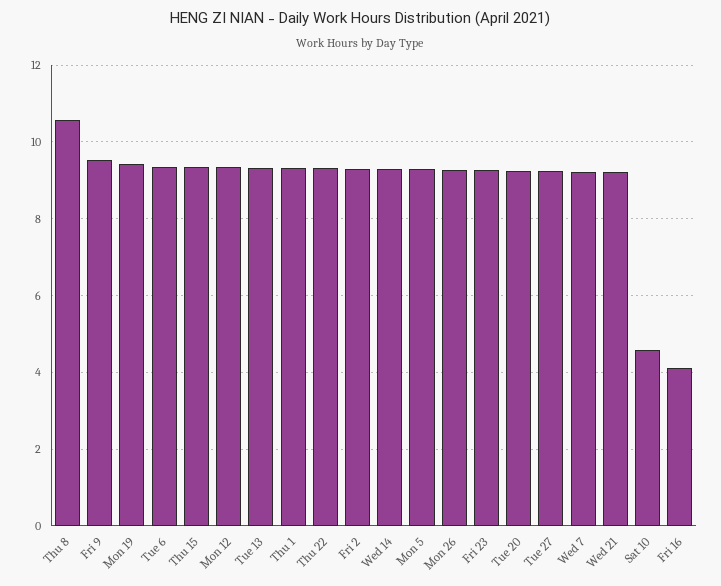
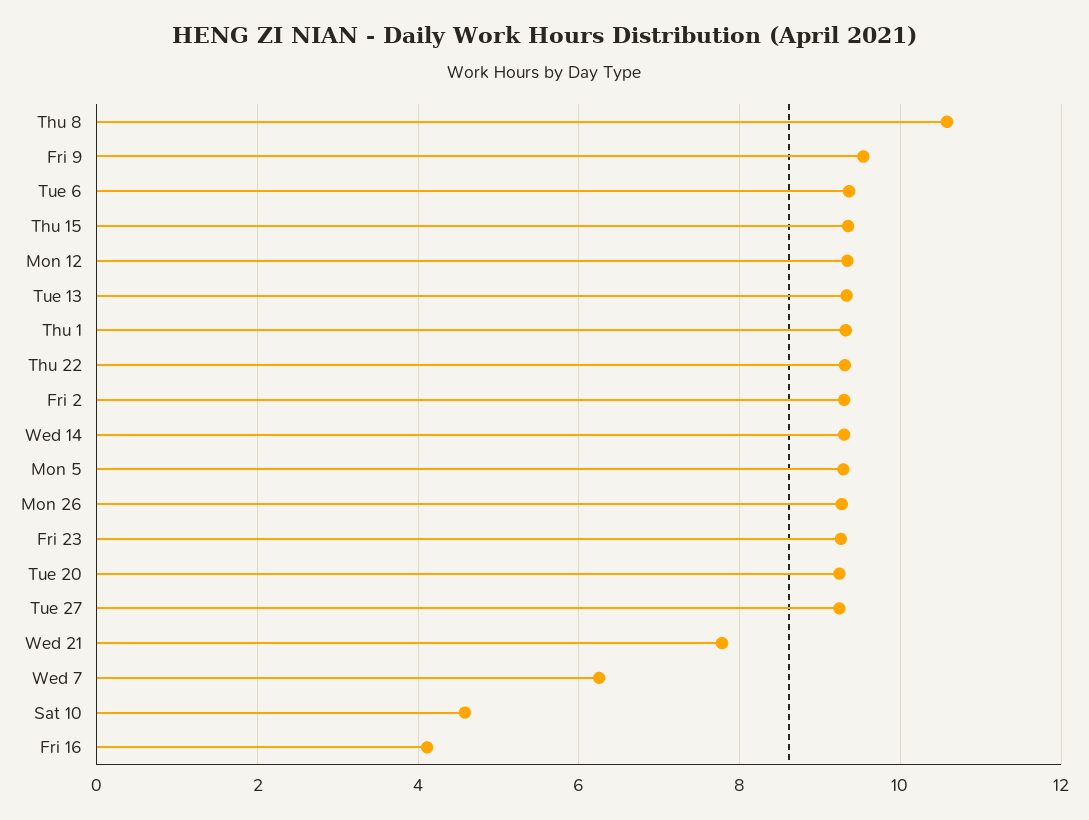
Mon 19: 9.4 -> none
Wed 7: 9.2 -> 6.2
Wed 21: 9.2 -> 7.8

